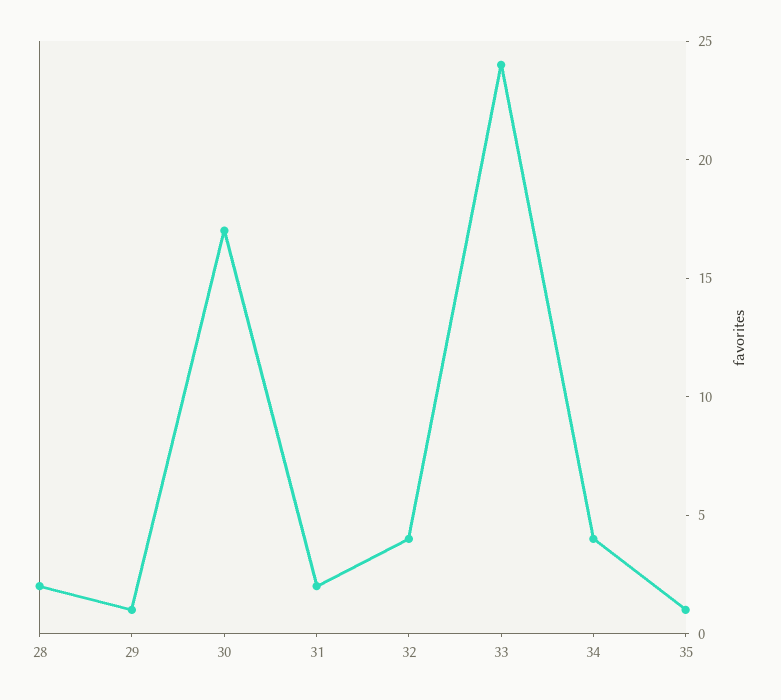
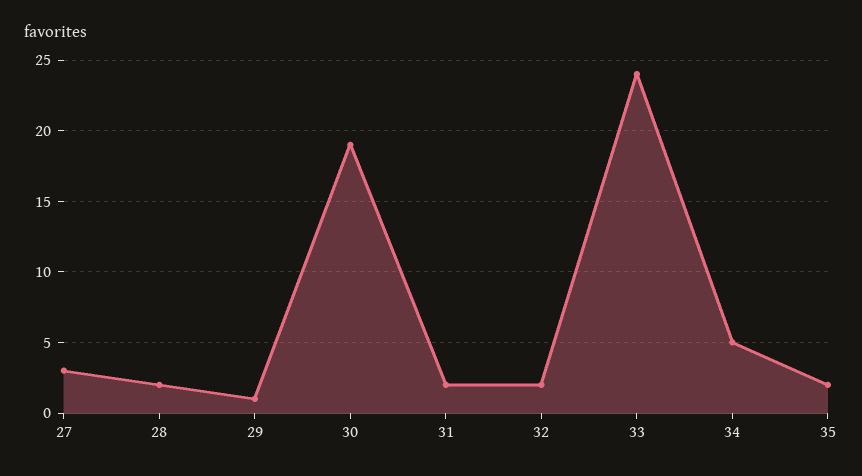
30: 17 -> 19
32: 4 -> 2
34: 4 -> 5
35: 1 -> 2
27: none -> 3

